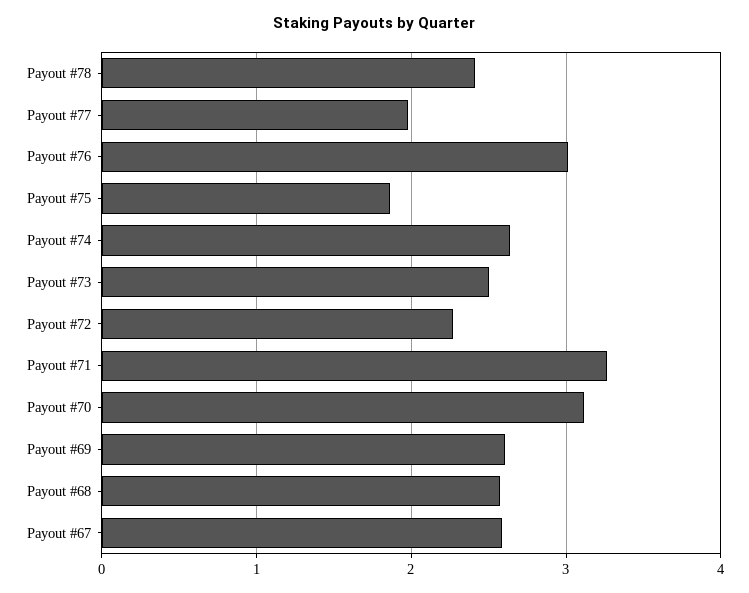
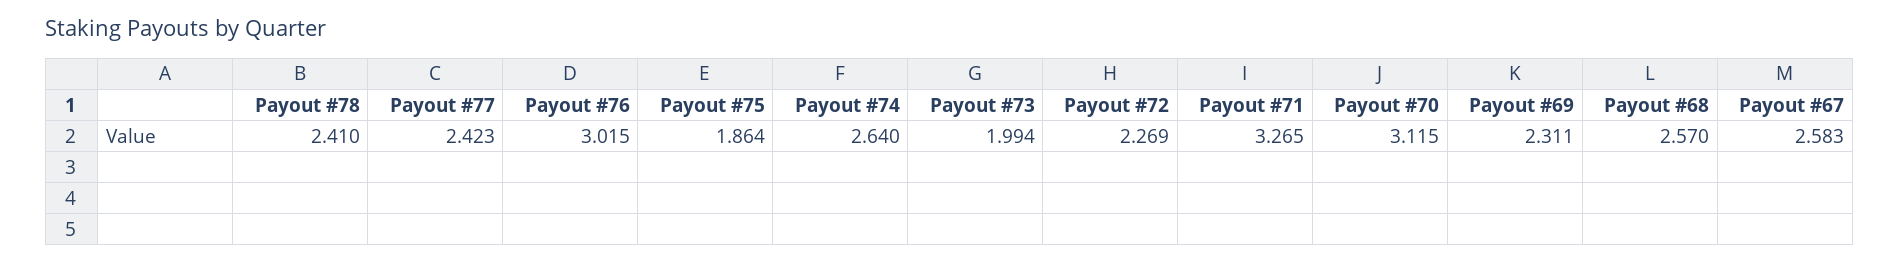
Payout #77: 2 -> 2.423
Payout #73: 2.5 -> 1.994
Payout #69: 2.6 -> 2.311

